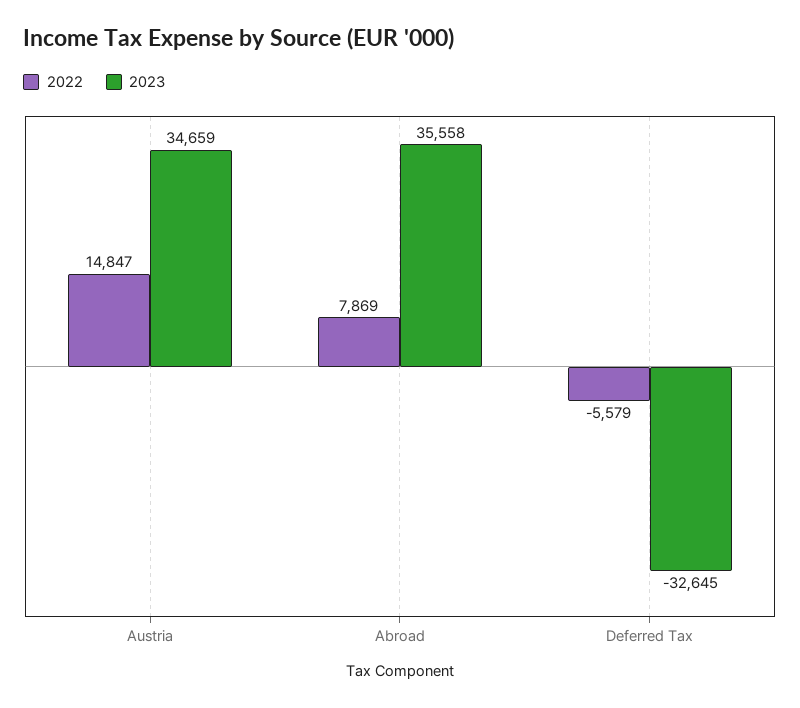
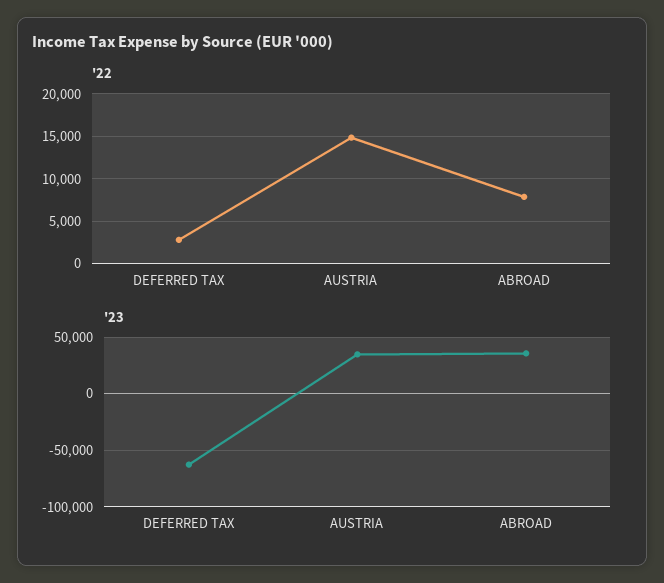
2022, Deferred Tax: -5579 -> 3000
2023, Deferred Tax: -32645 -> -60000

